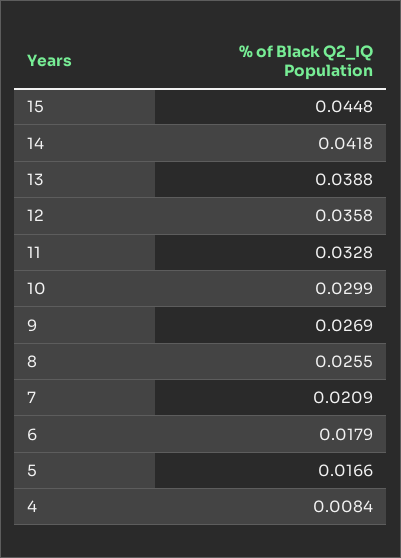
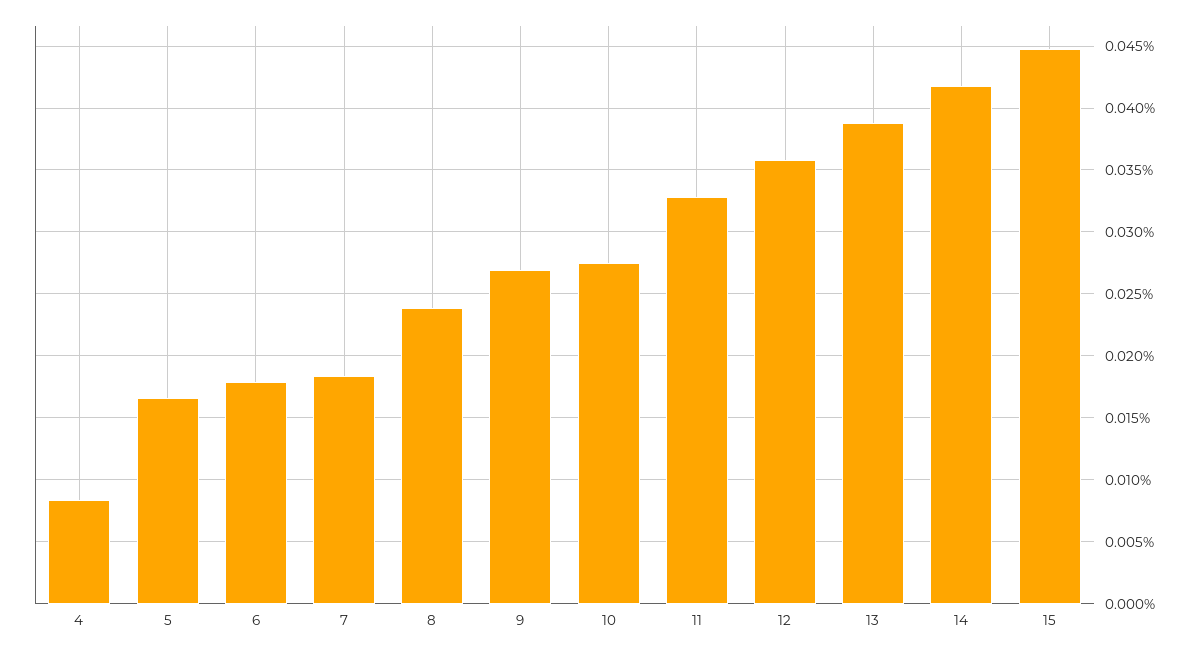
10: 0.0299 -> 0.0275
8: 0.0255 -> 0.024
7: 0.0209 -> 0.0185

